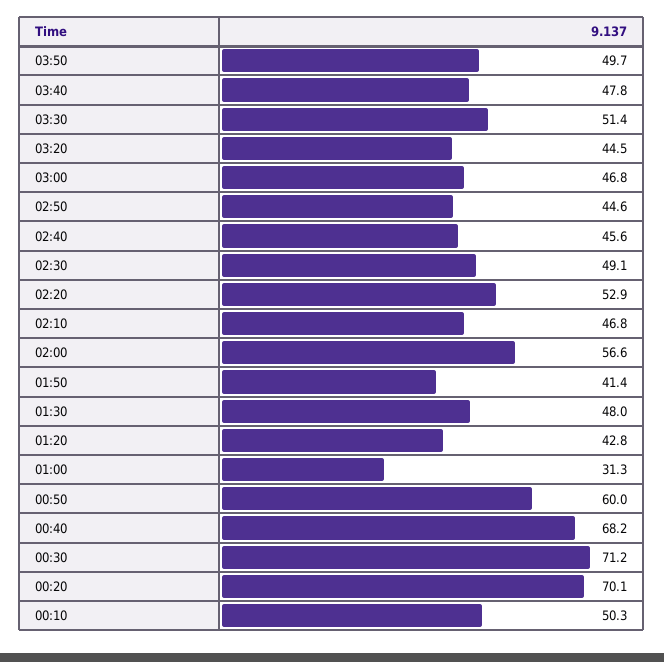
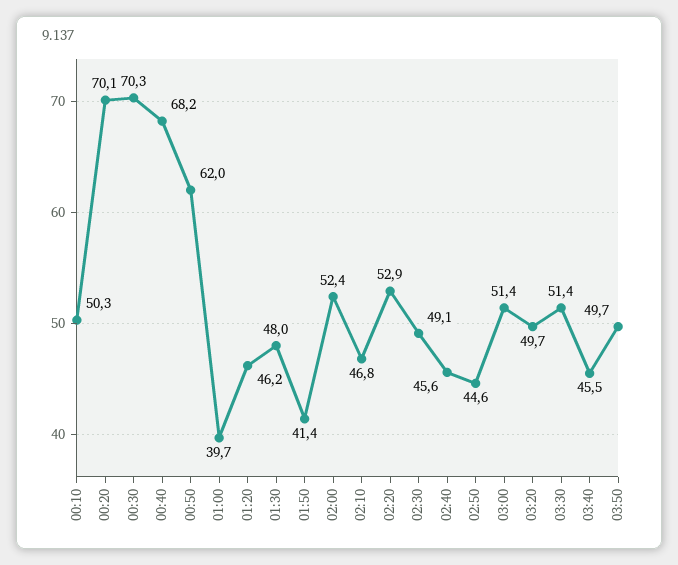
03:40: 47.8 -> 45.5
03:20: 44.5 -> 49.7
03:00: 46.8 -> 51.4
02:00: 56.6 -> 52.4
01:20: 42.8 -> 46.2
01:00: 31.3 -> 39.7
00:50: 60 -> 62
00:30: 71.2 -> 70.3

